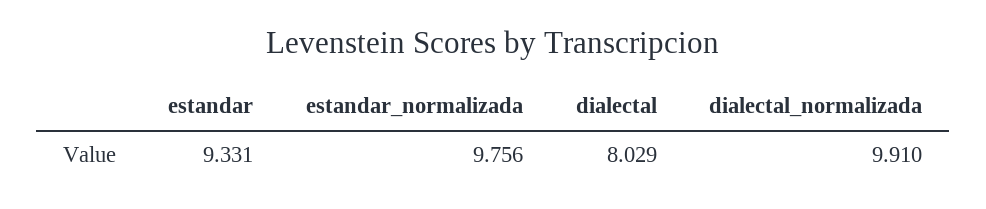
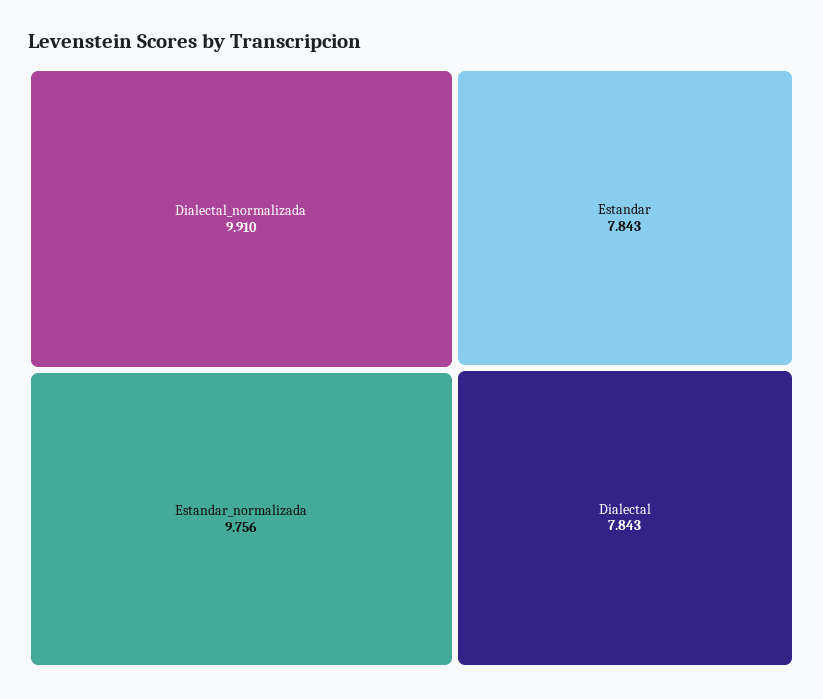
estandar: 9.331 -> 7.843
dialectal: 8.029 -> 7.843

